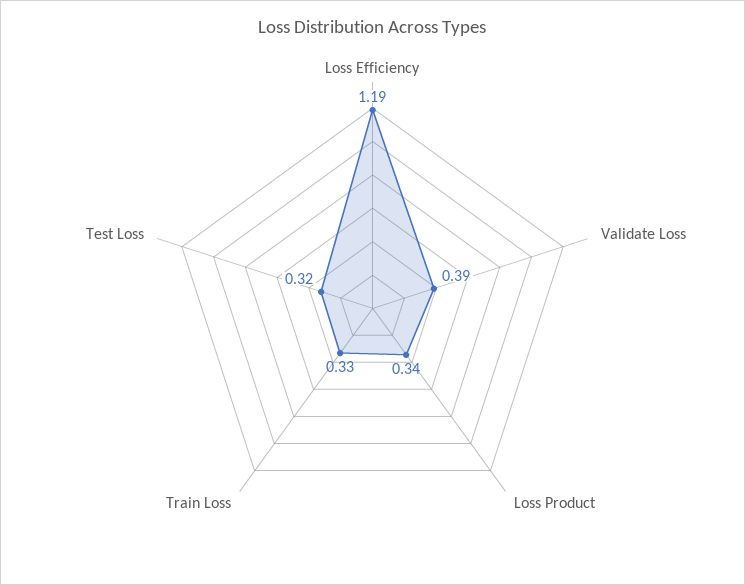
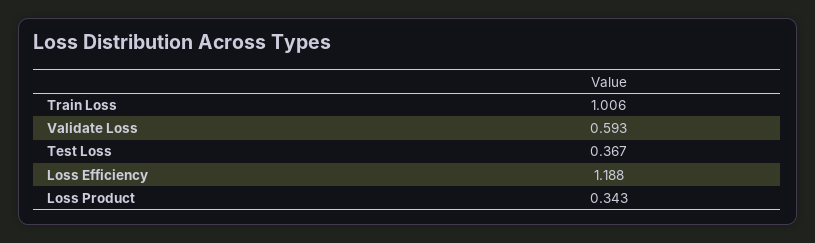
Validate Loss: 0.39 -> 0.593
Train Loss: 0.33 -> 1.006
Test Loss: 0.32 -> 0.367

